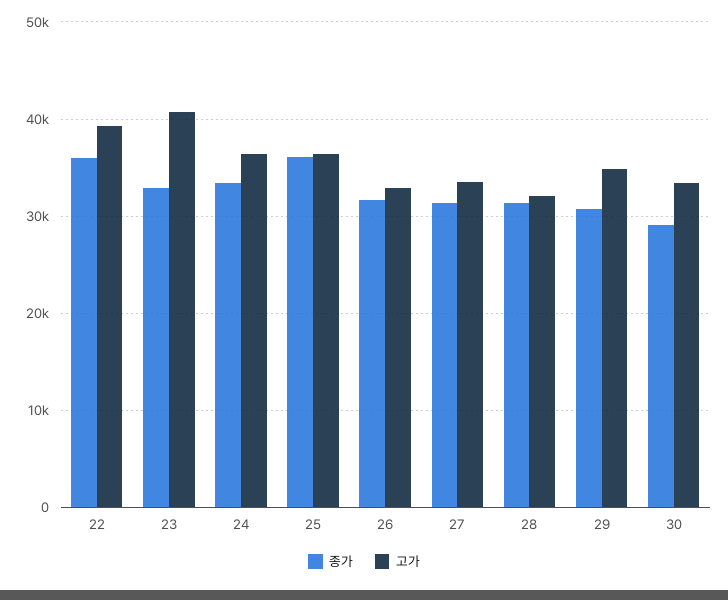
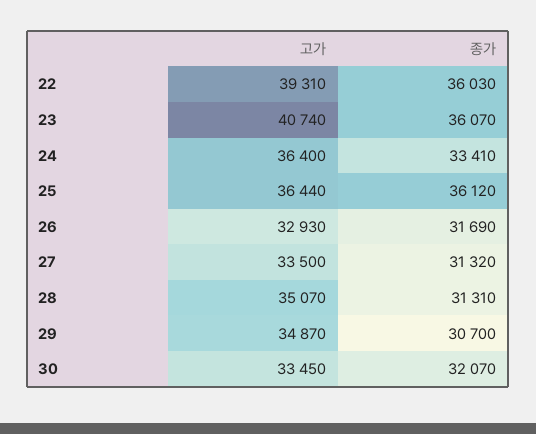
종가, 23: 33000 -> 36070
고가, 28: 32000 -> 35070
종가, 30: 29000 -> 32070

